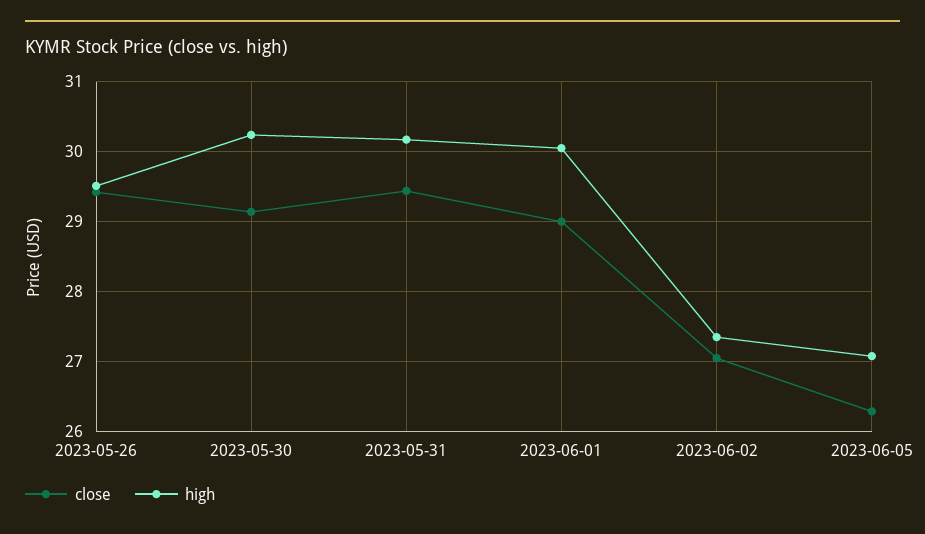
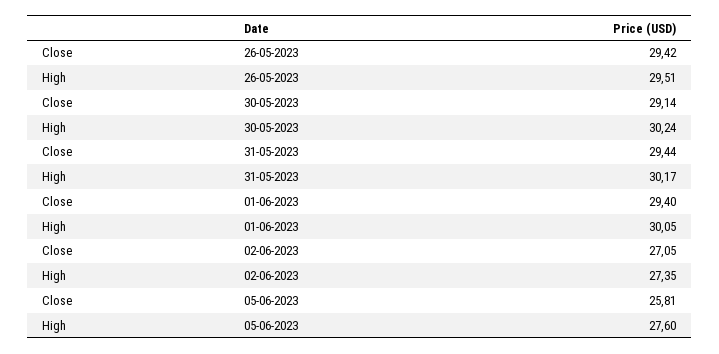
close, 2023-06-01: 29 -> 29.4
close, 2023-06-05: 26.3 -> 25.81
high, 2023-06-05: 27.1 -> 27.6

